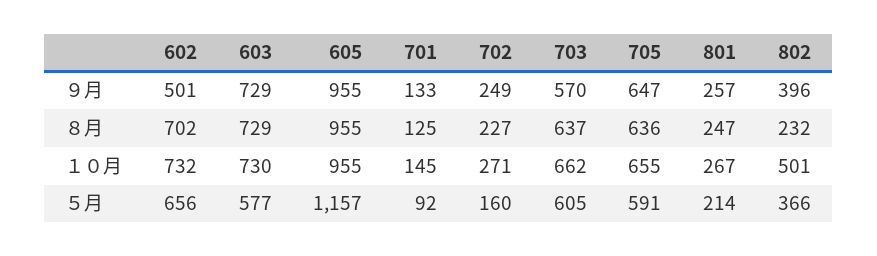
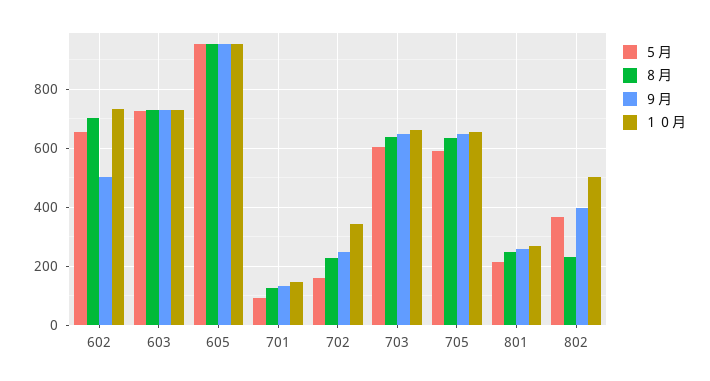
９月, 703: 570 -> 650
１０月, 702: 271 -> 350
５月, 603: 577 -> 725
５月, 605: 1157 -> 950

